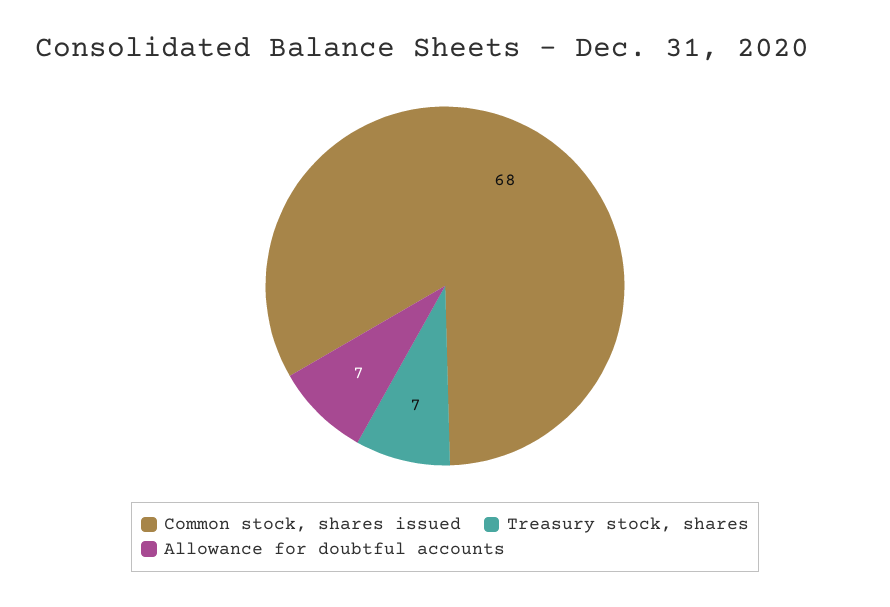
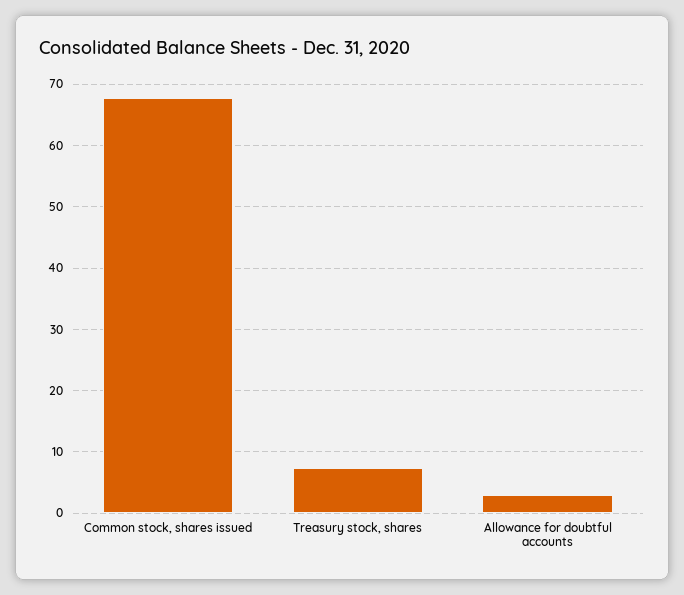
Allowance for doubtful accounts: 7 -> 3

